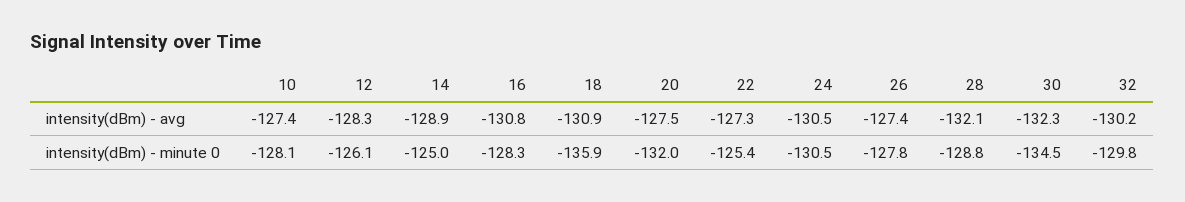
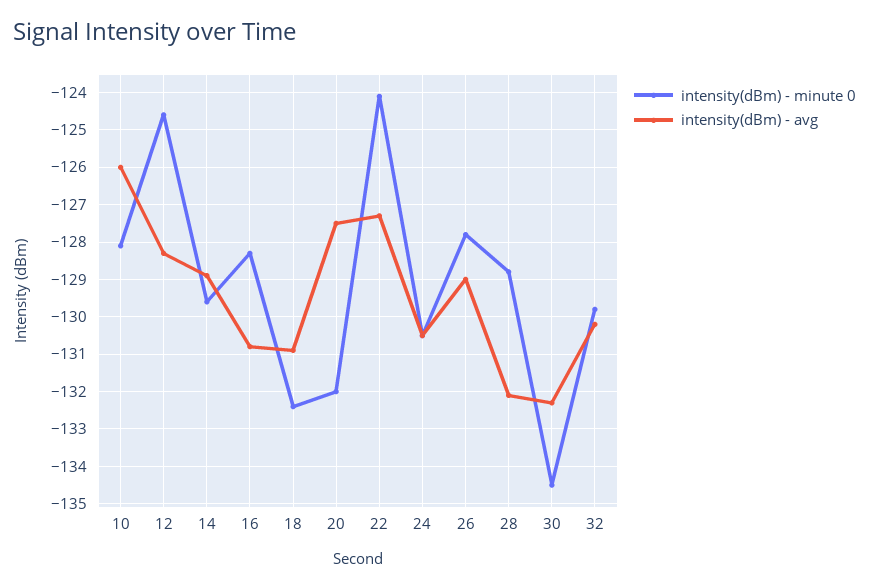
intensity(dBm) - avg, 10: -127.4 -> -126
intensity(dBm) - avg, 26: -127.4 -> -129
intensity(dBm) - minute 0, 12: -126.1 -> -124.5
intensity(dBm) - minute 0, 14: -125 -> -129.5
intensity(dBm) - minute 0, 18: -135.9 -> -132.5
intensity(dBm) - minute 0, 22: -125.4 -> -124

